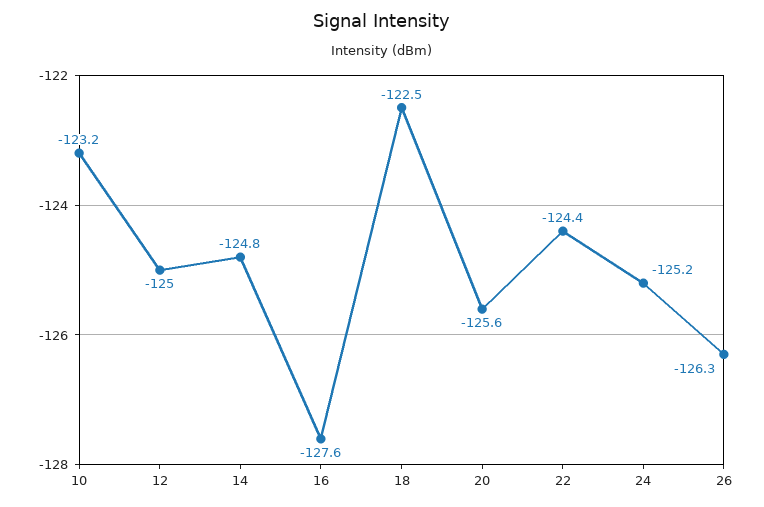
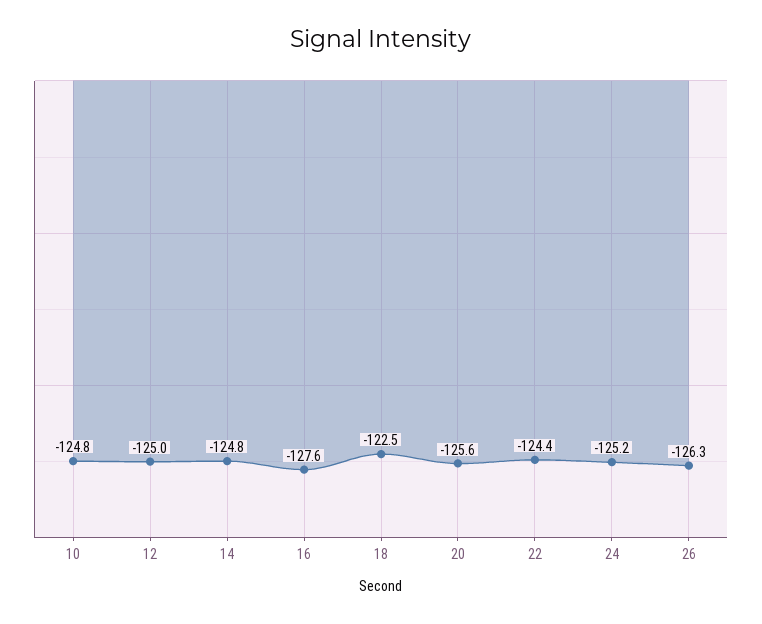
10: -123.2 -> -124.8

